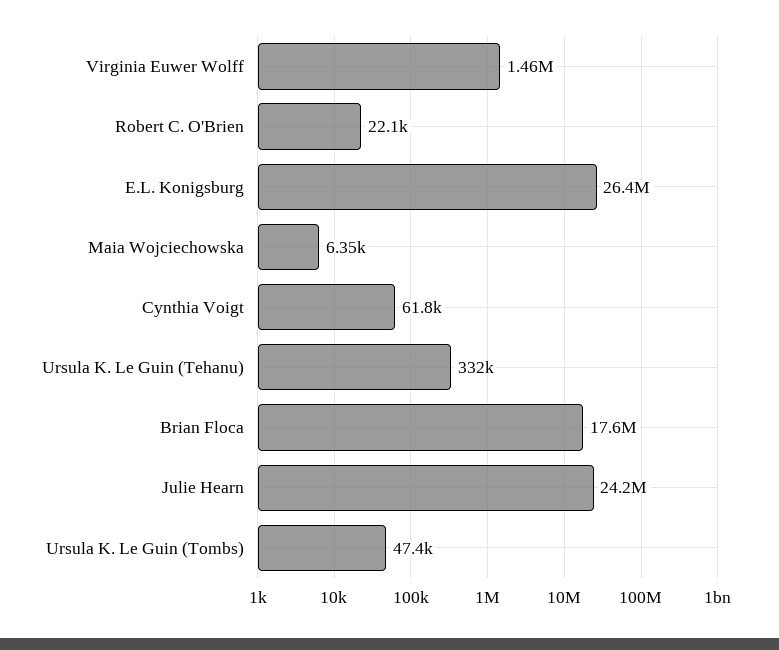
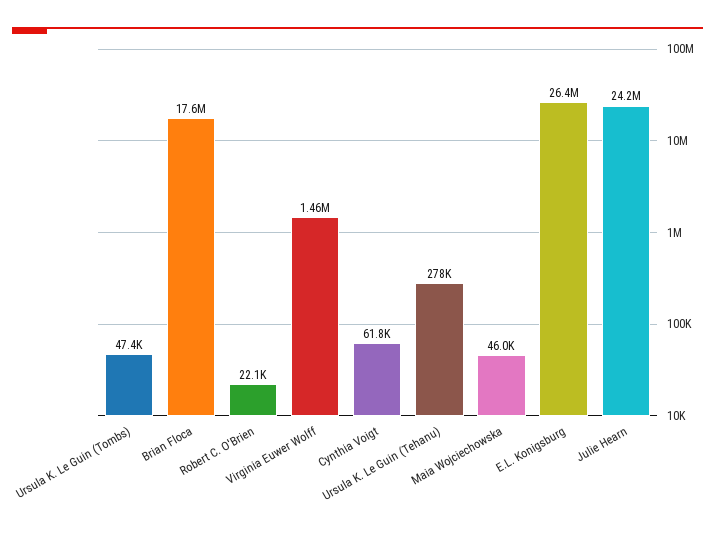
Maia Wojciechowska: 6350 -> 46000
Ursula K. Le Guin (Tehanu): 332000 -> 278000

